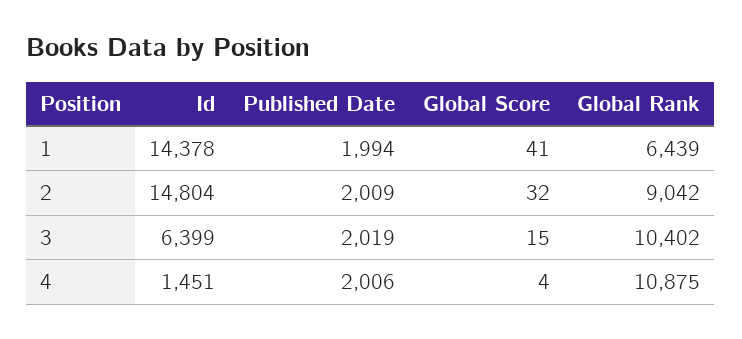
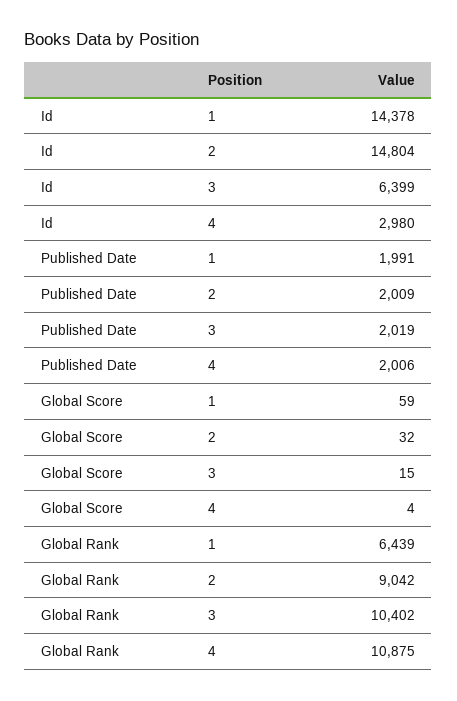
Published Date, 1: 1994 -> 1991
Global Score, 1: 41 -> 59
Id, 4: 1451 -> 2980

